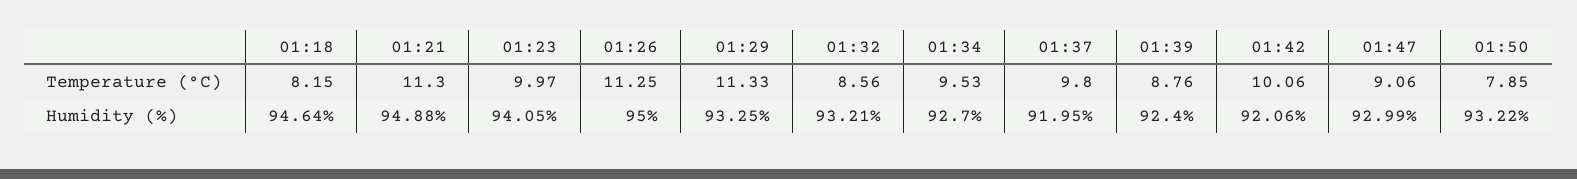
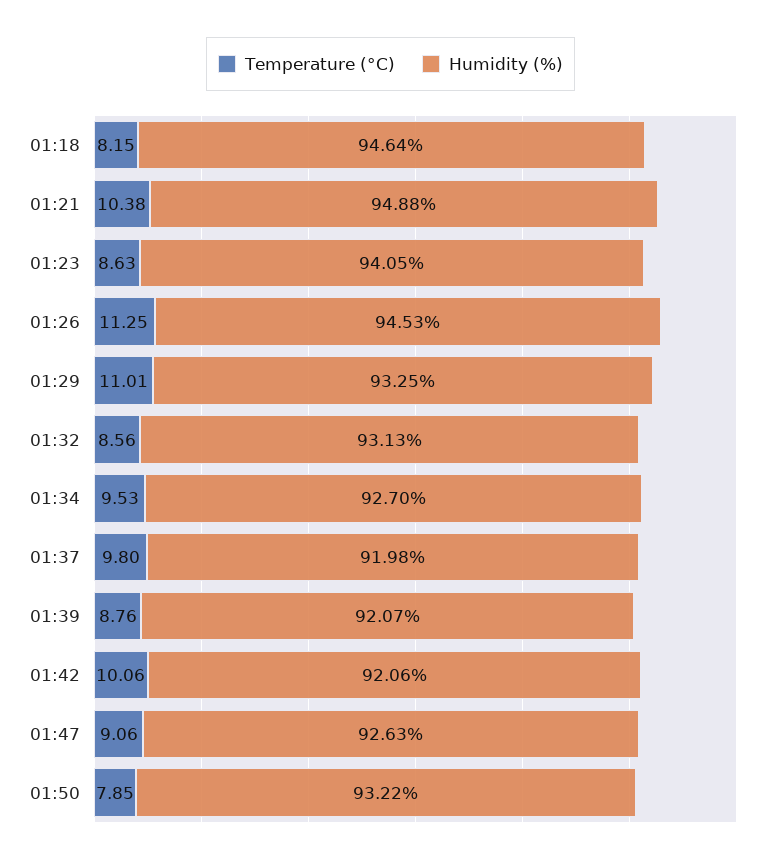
Temperature (°C), 01:21: 11.3 -> 10.38
Temperature (°C), 01:23: 9.97 -> 8.63
Temperature (°C), 01:29: 11.33 -> 11.01
Humidity (%), 01:26: 95 -> 94.53
Humidity (%), 01:32: 93.21 -> 93.13
Humidity (%), 01:37: 91.95 -> 91.98
Humidity (%), 01:39: 92.4 -> 92.07
Humidity (%), 01:47: 92.99 -> 92.63

